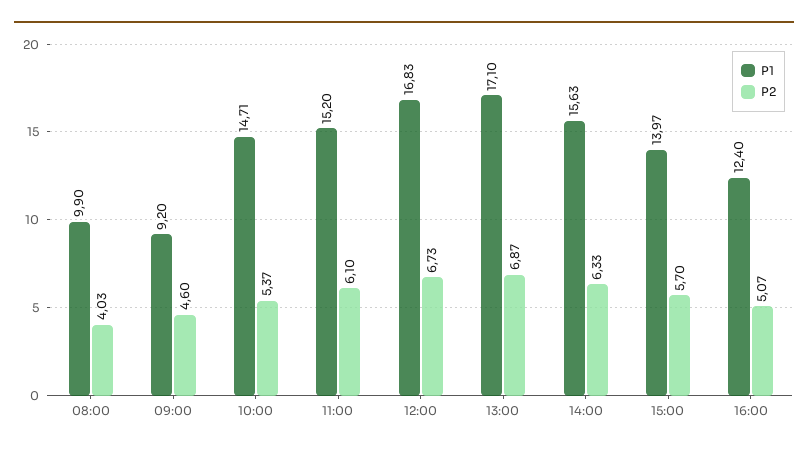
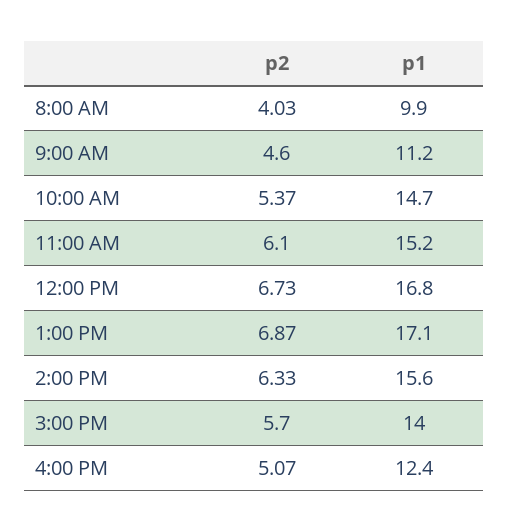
P1, 09:00: 9.2 -> 11.2

